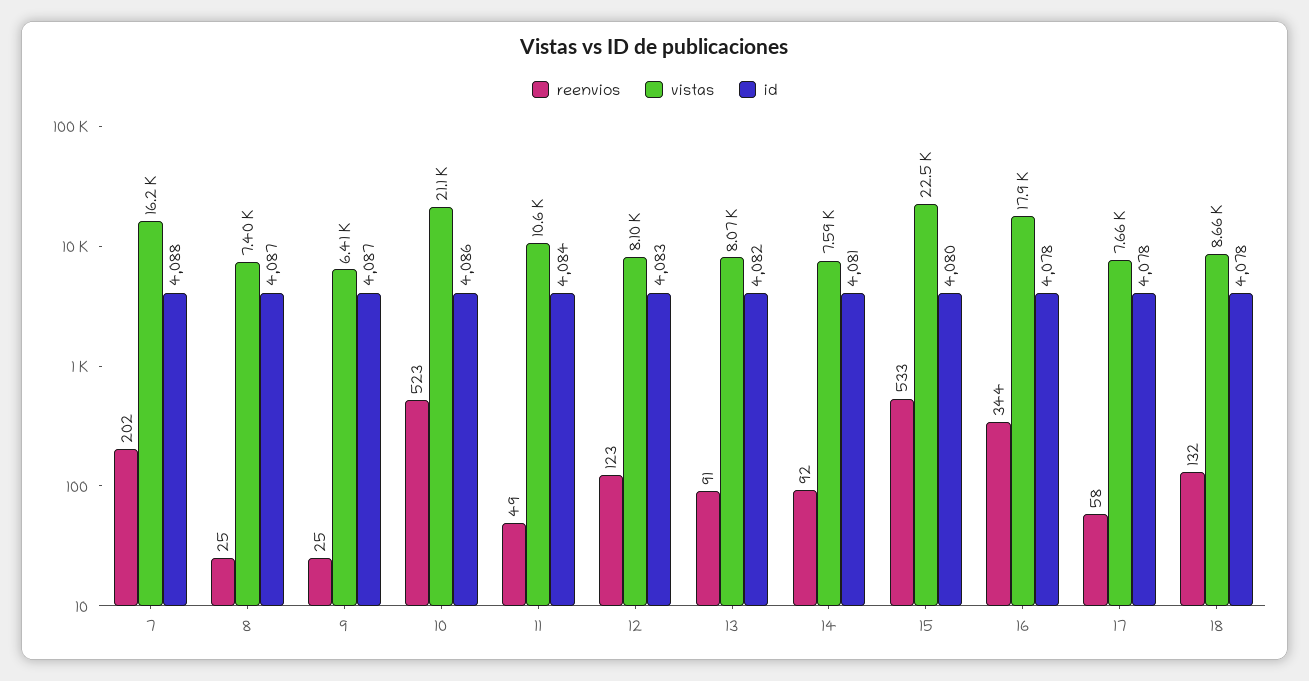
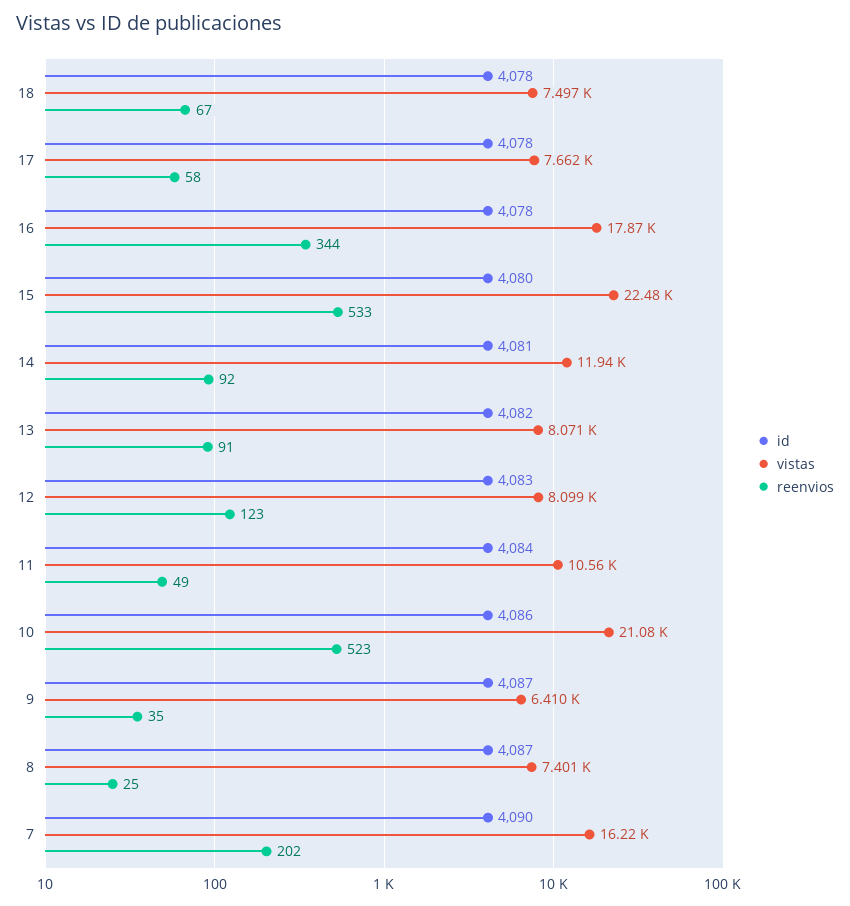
id, 7: 4088 -> 4090
reenvios, 9: 25 -> 35
vistas, 14: 7590 -> 11940
reenvios, 18: 132 -> 67
vistas, 18: 8660 -> 7497

